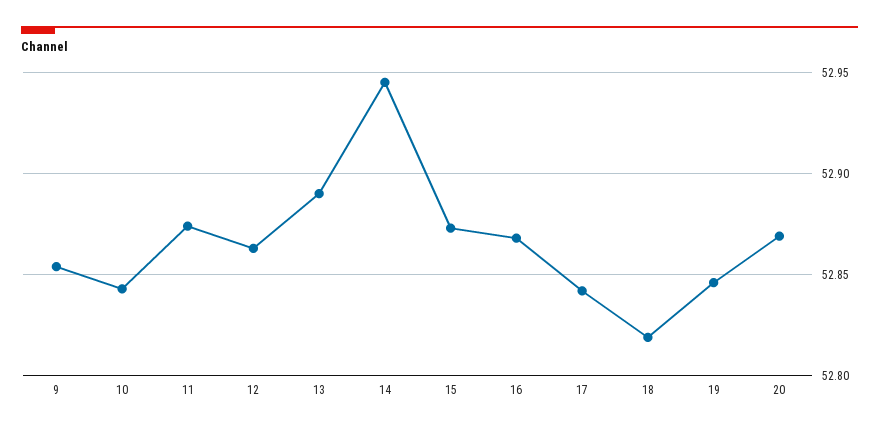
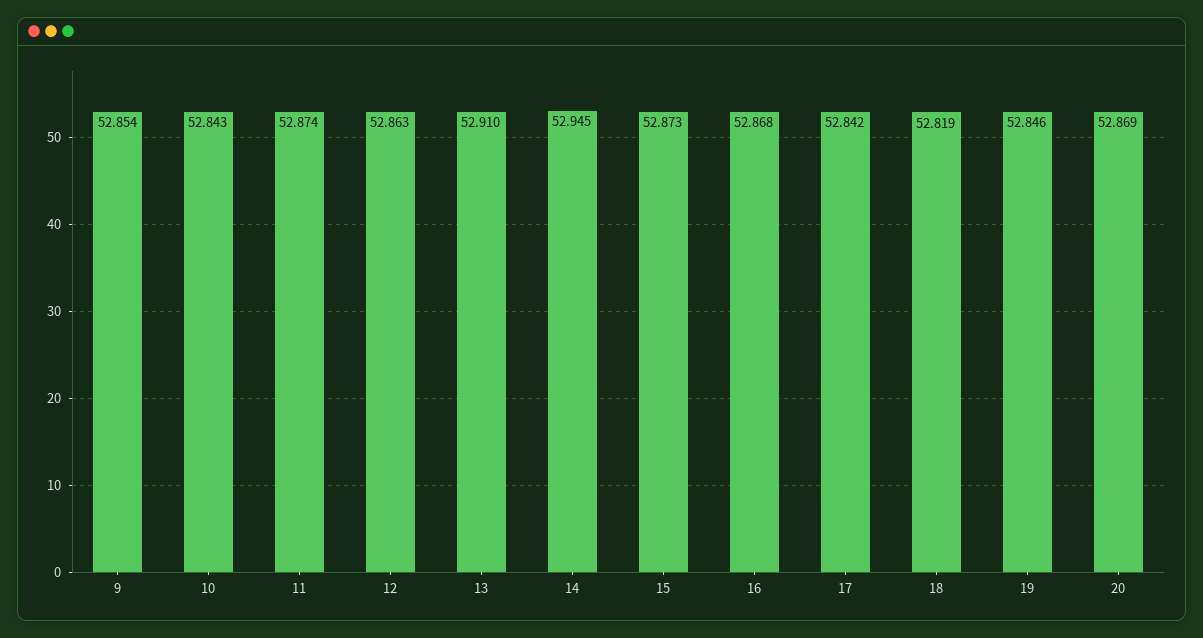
13: 52.89 -> 52.91

